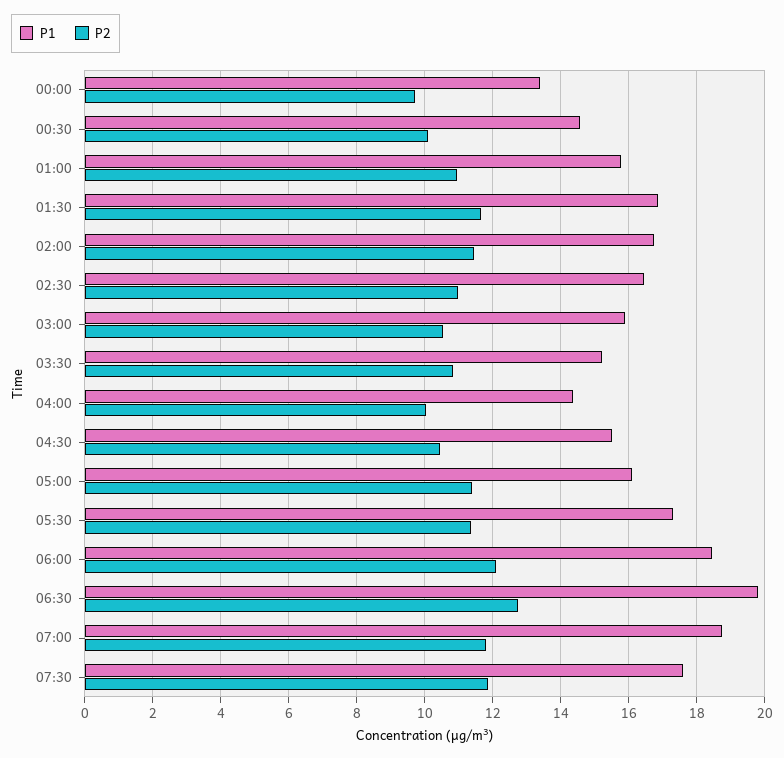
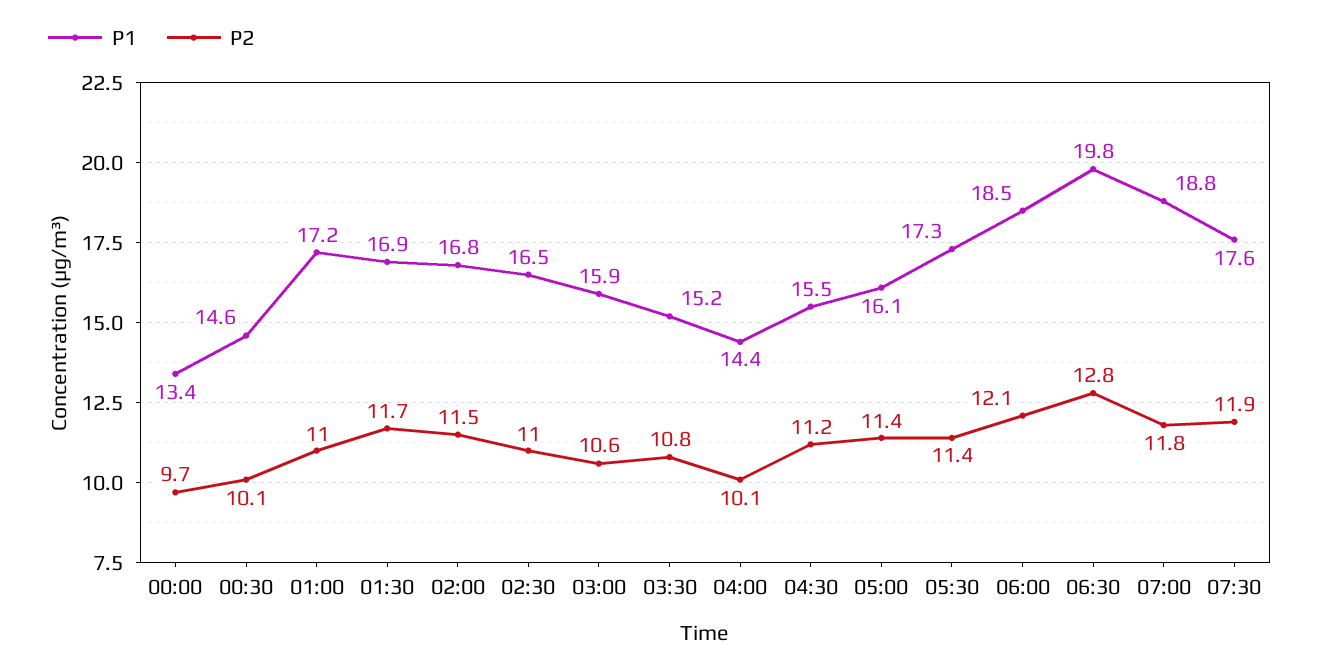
P1, 01:00: 15.8 -> 17.2
P2, 04:30: 10.4 -> 11.2

